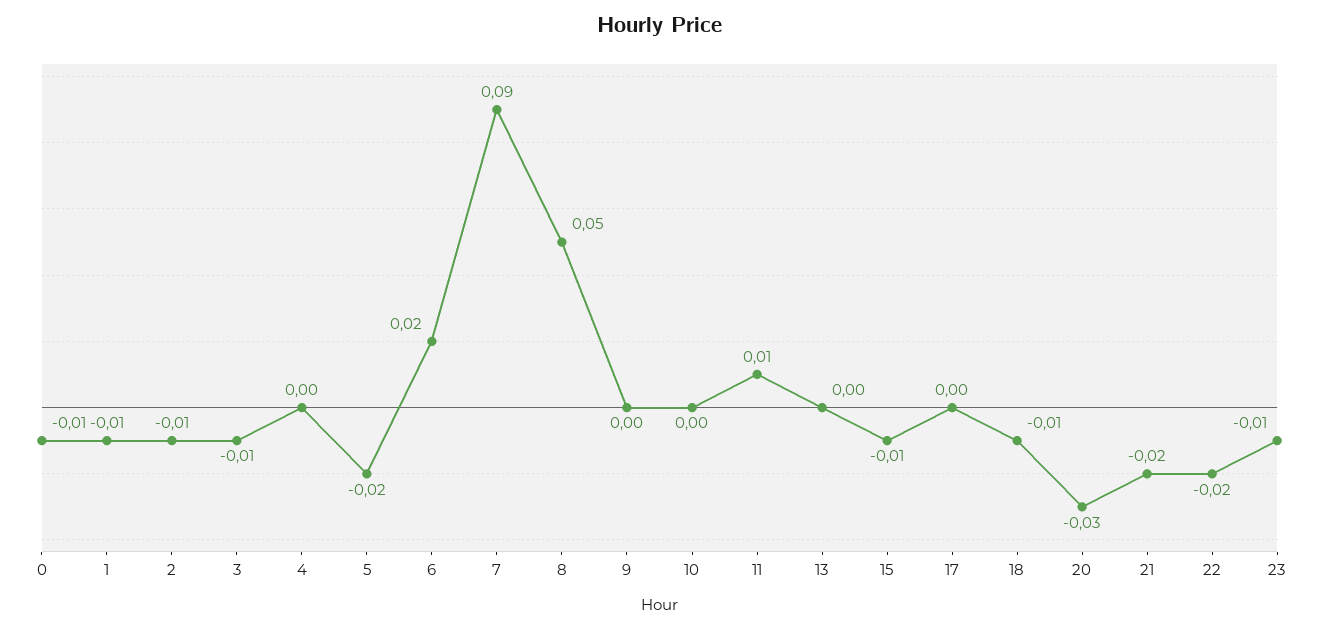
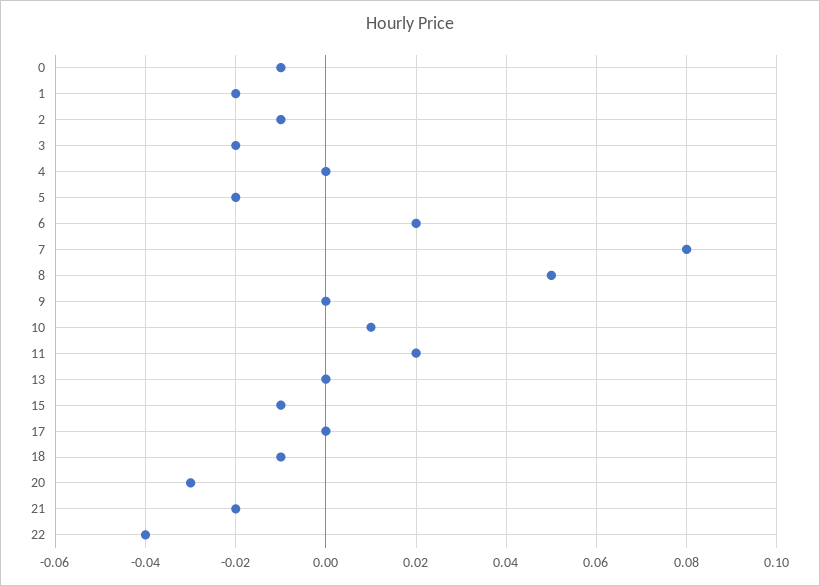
1: -0.01 -> -0.02
3: -0.01 -> -0.02
7: 0.09 -> 0.08
10: 0 -> 0.01
11: 0.01 -> 0.02
22: -0.02 -> -0.04
23: -0.01 -> none

